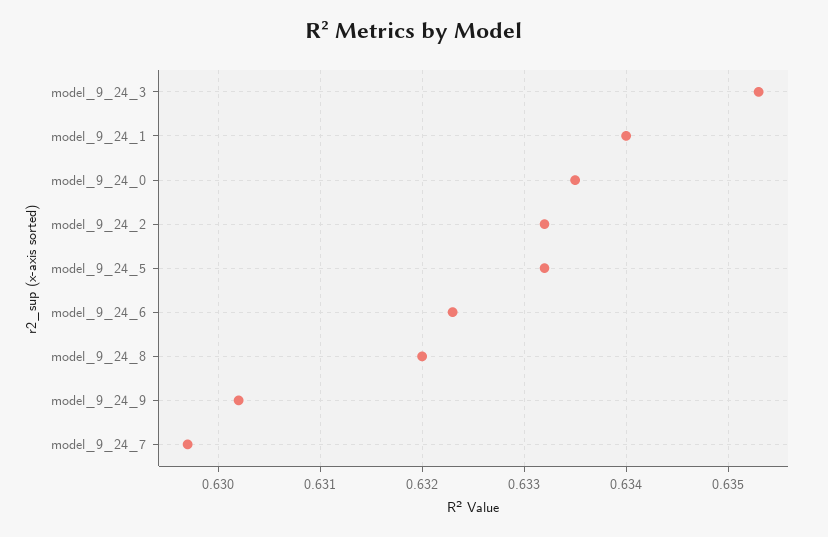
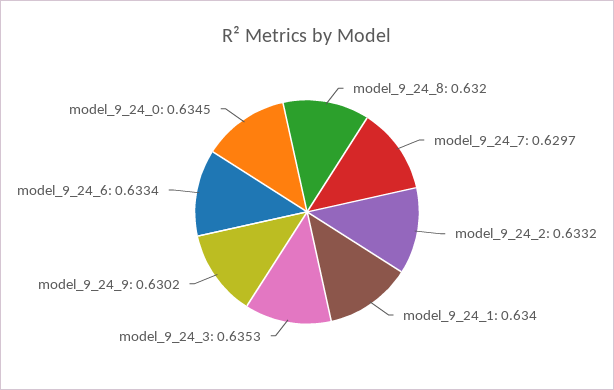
model_9_24_0: 0.6335 -> 0.6345
model_9_24_5: 0.6332 -> none
model_9_24_6: 0.6323 -> 0.6334

